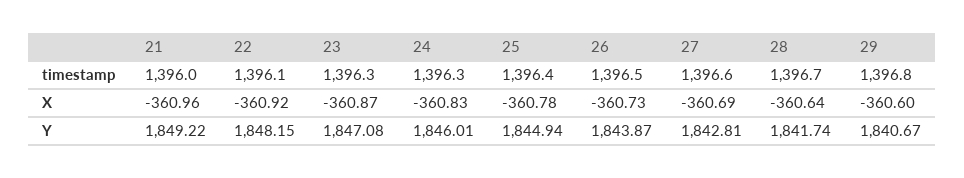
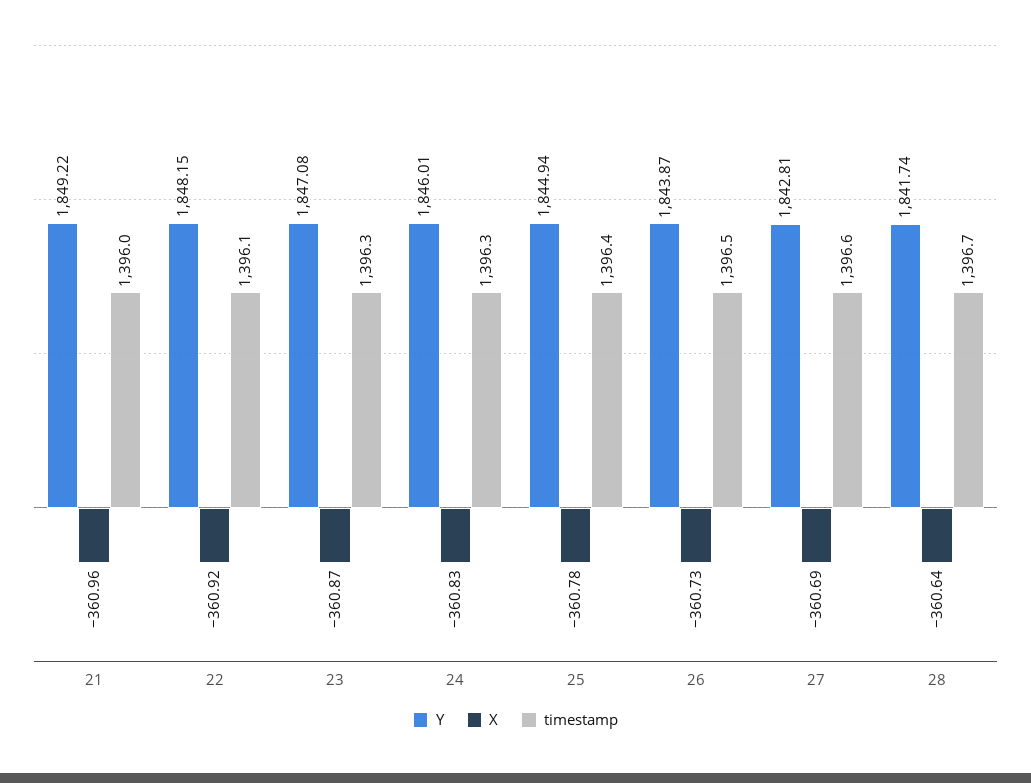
timestamp, 29: 1396.8 -> none
X, 29: -360.6 -> none
Y, 29: 1840.67 -> none

